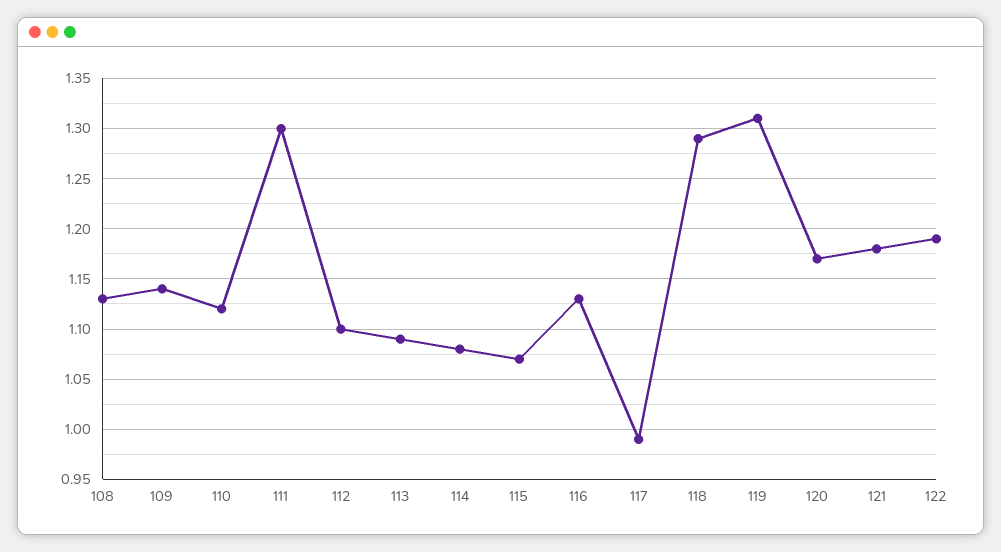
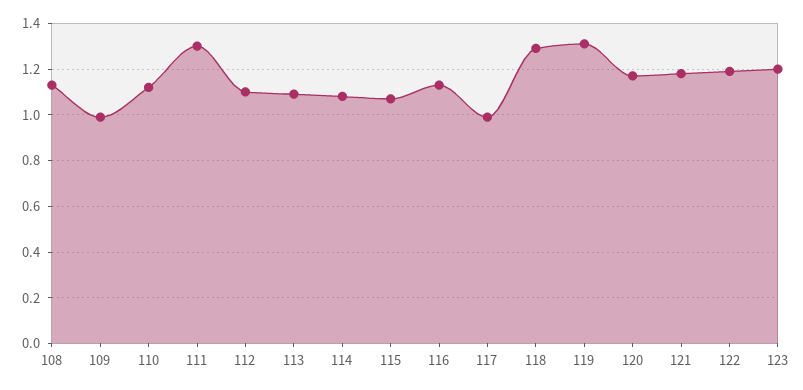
109: 1.14 -> 1
123: none -> 1.2

